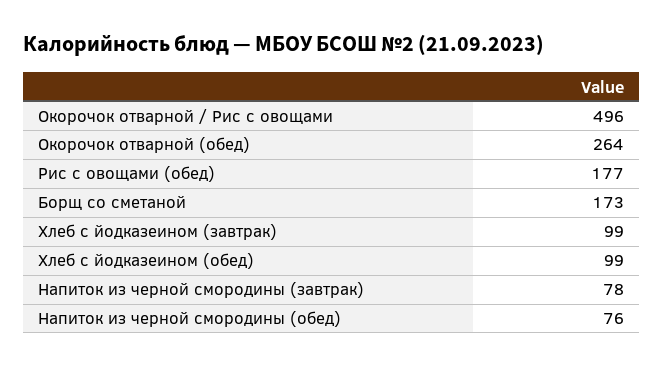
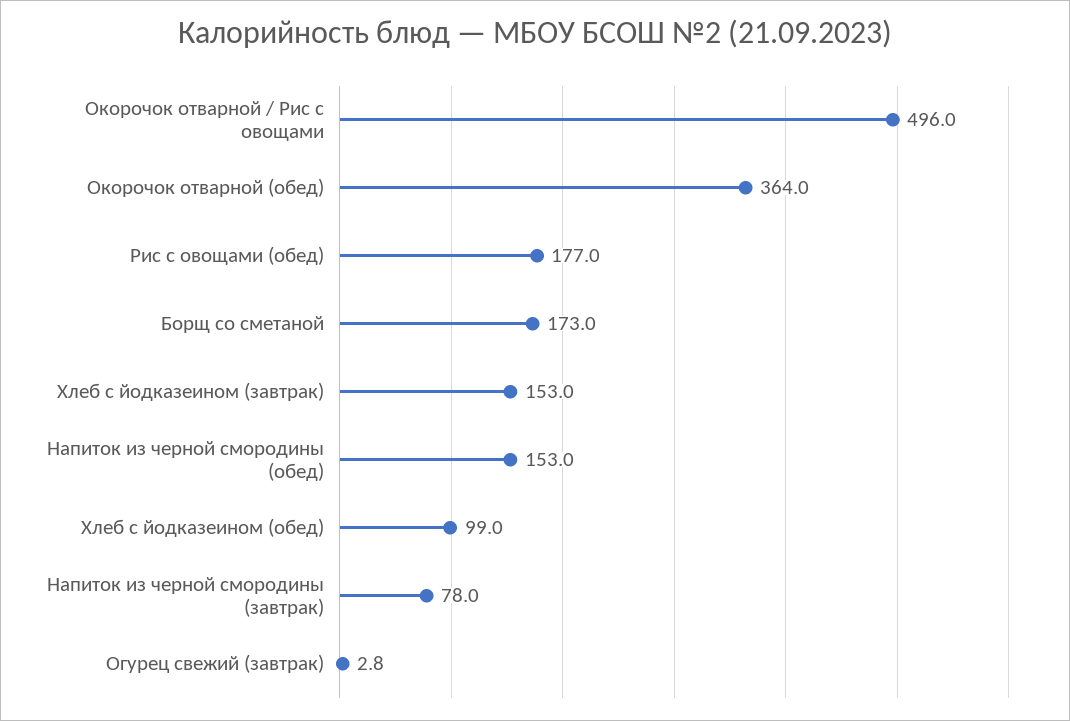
Окорочок отварной (обед): 264 -> 364
Хлеб с йодказеином (завтрак): 99 -> 153
Напиток из черной смородины (обед): 76 -> 153
Огурец свежий (завтрак): none -> 2.8

